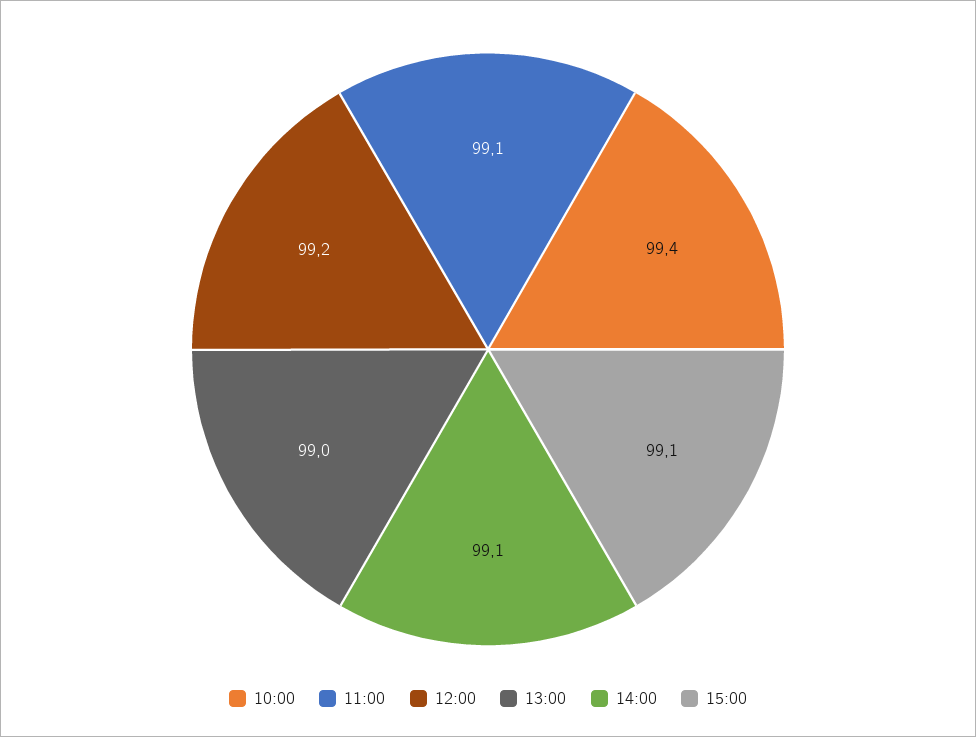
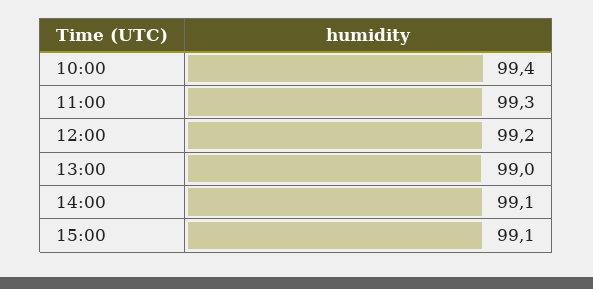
11:00: 99.1 -> 99.3

